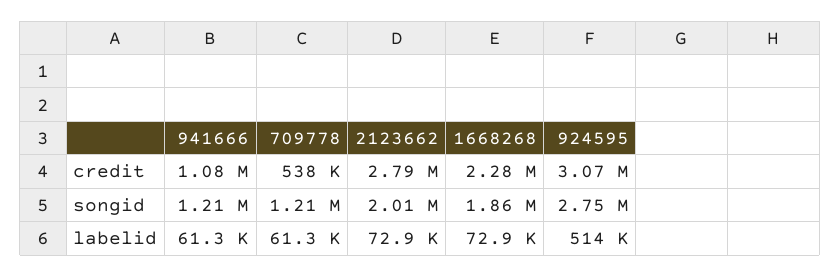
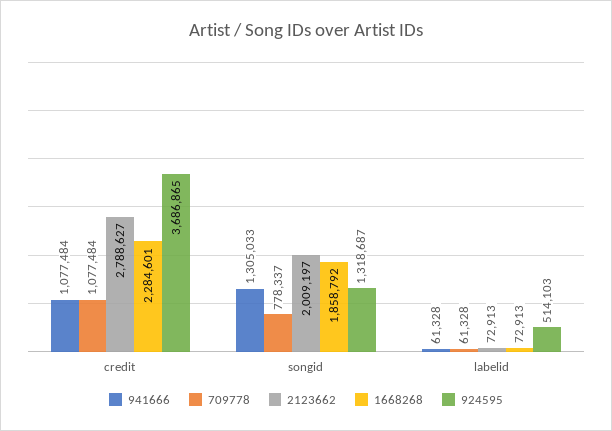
709778, credit: 538000 -> 1077484
924595, credit: 3070000 -> 3686865
941666, songid: 1210000 -> 1305033
709778, songid: 1210000 -> 778337
924595, songid: 2750000 -> 1318687

